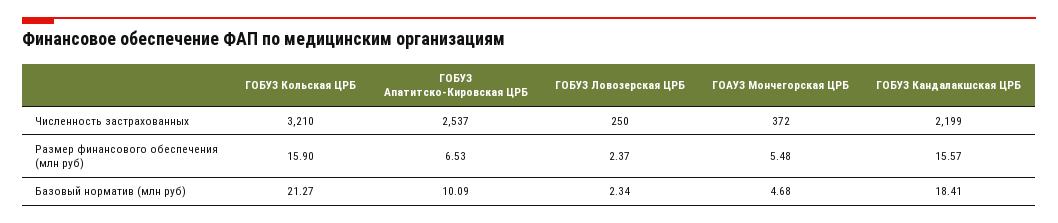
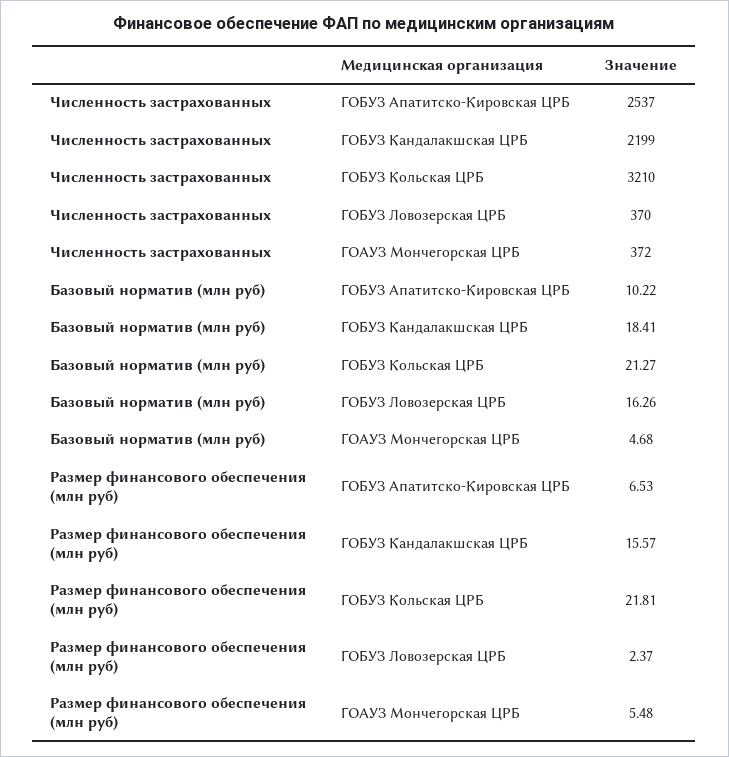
ГОБУЗ Ловозерская ЦРБ, Численность застрахованных: 250 -> 370
ГОБУЗ Кольская ЦРБ, Размер финансового обеспечения (млн руб): 15.9 -> 21.81
ГОБУЗ Апатитско-Кировская ЦРБ, Базовый норматив (млн руб): 10.09 -> 10.22
ГОБУЗ Ловозерская ЦРБ, Базовый норматив (млн руб): 2.34 -> 16.26

